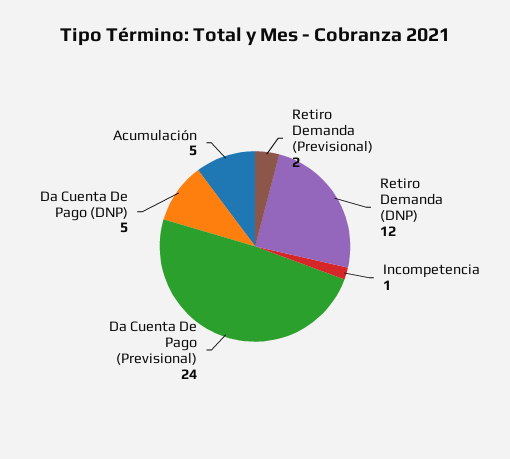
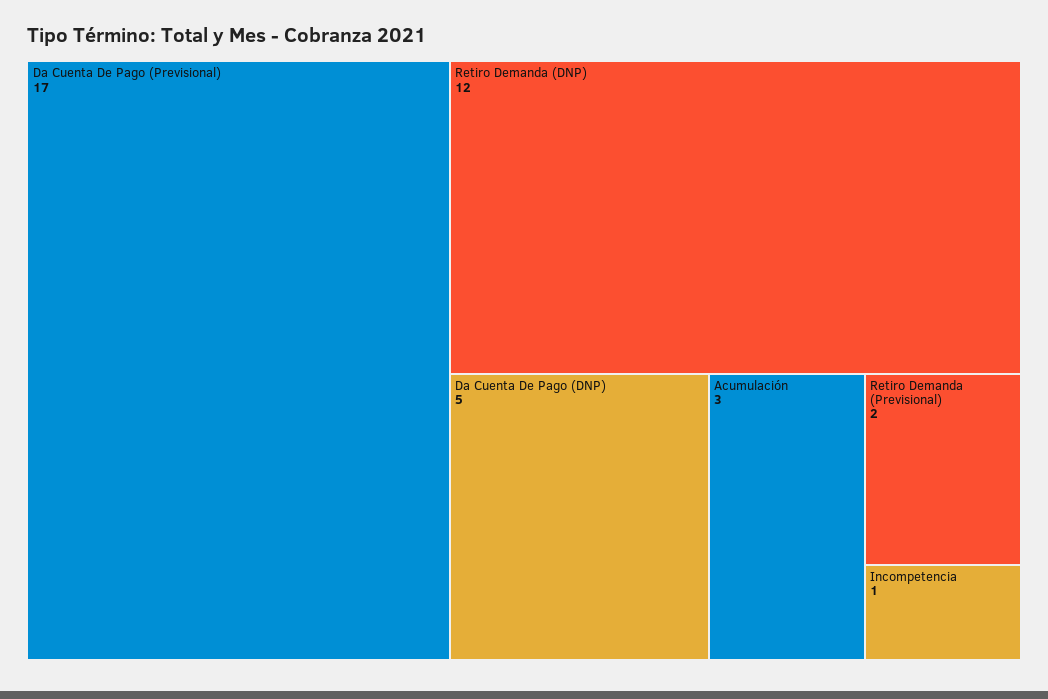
Da Cuenta De Pago (Previsional): 24 -> 17
Acumulación: 5 -> 3

